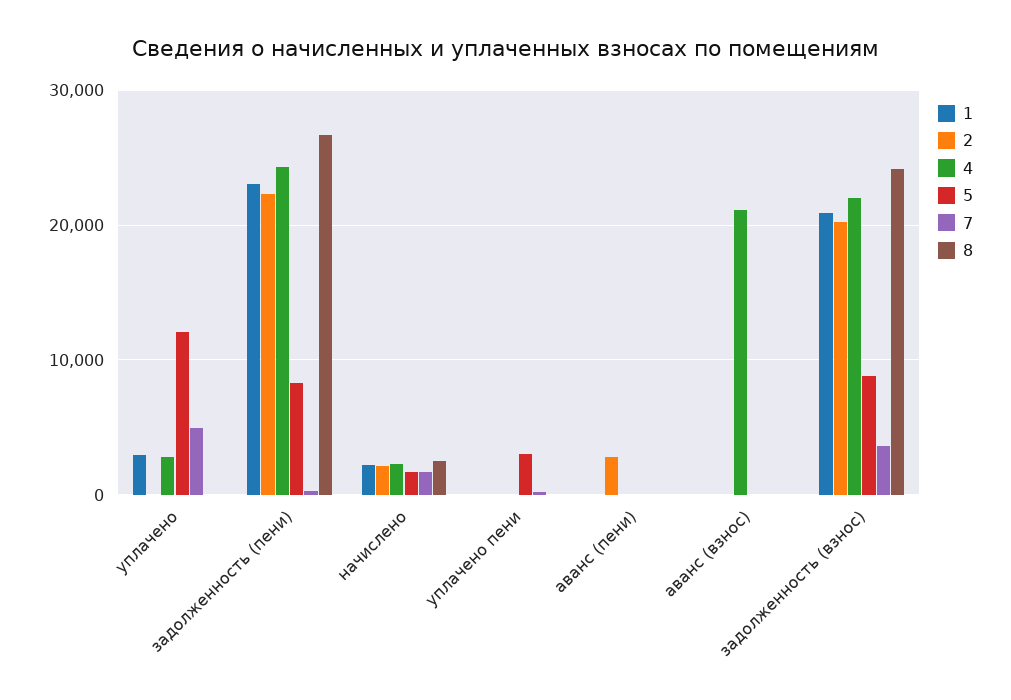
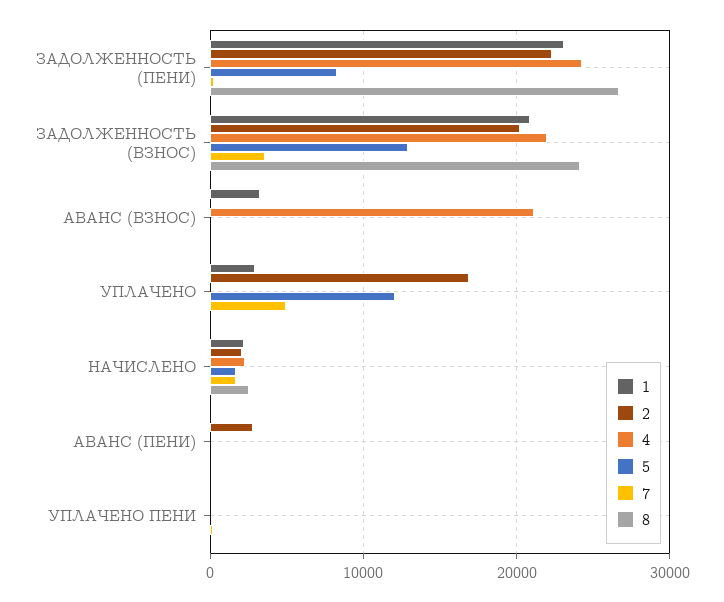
2, уплачено: 0 -> 17000
4, уплачено: 3000 -> 0
5, уплачено пени: 3000 -> 0
1, аванс (взнос): 0 -> 3000
5, задолженность (взнос): 9000 -> 13000

